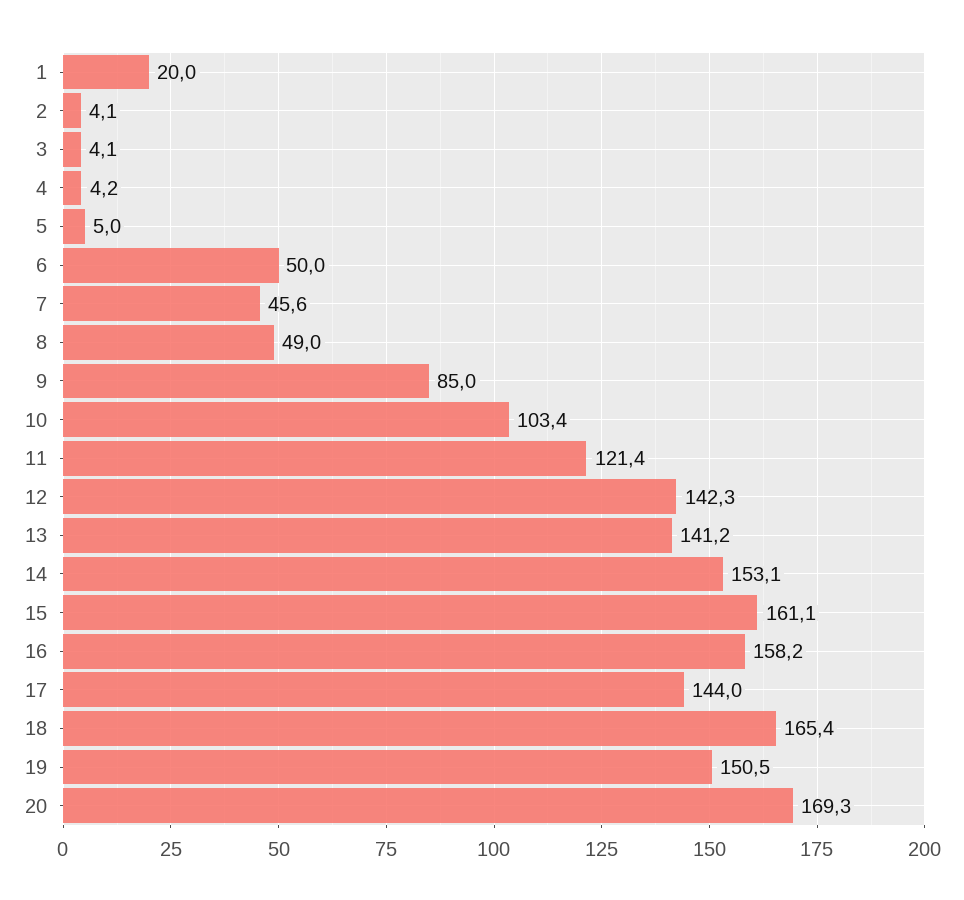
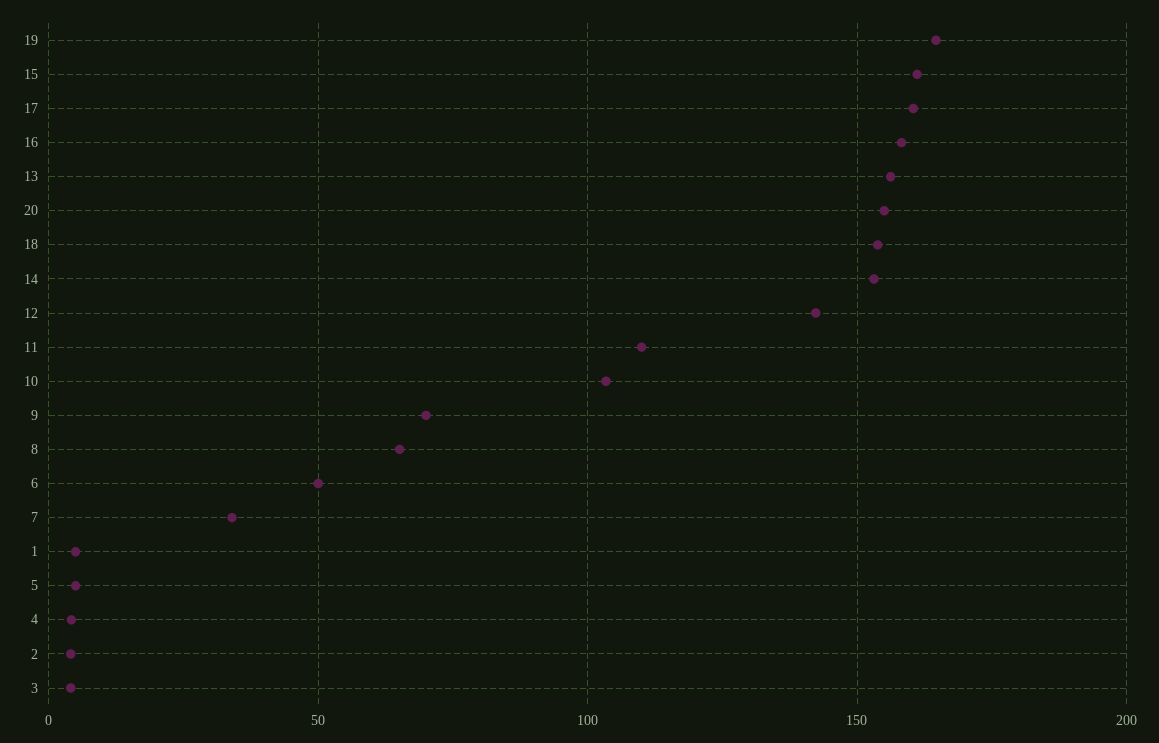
1: 20 -> 5
7: 45.6 -> 35
8: 49 -> 65
9: 85 -> 70
11: 121.4 -> 110
13: 141.2 -> 155
17: 144 -> 160
18: 165.4 -> 155
19: 150.5 -> 165
20: 169.3 -> 155

